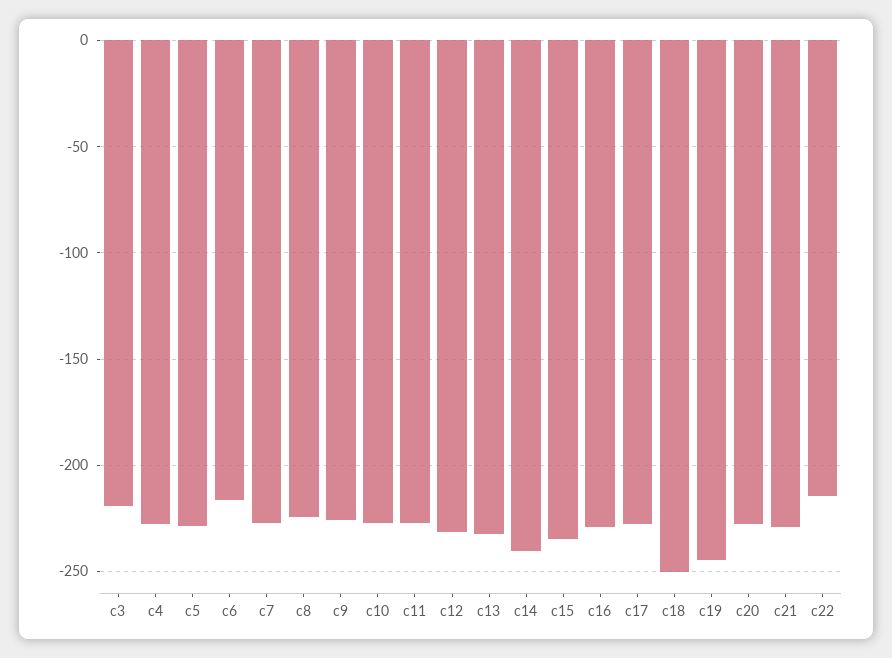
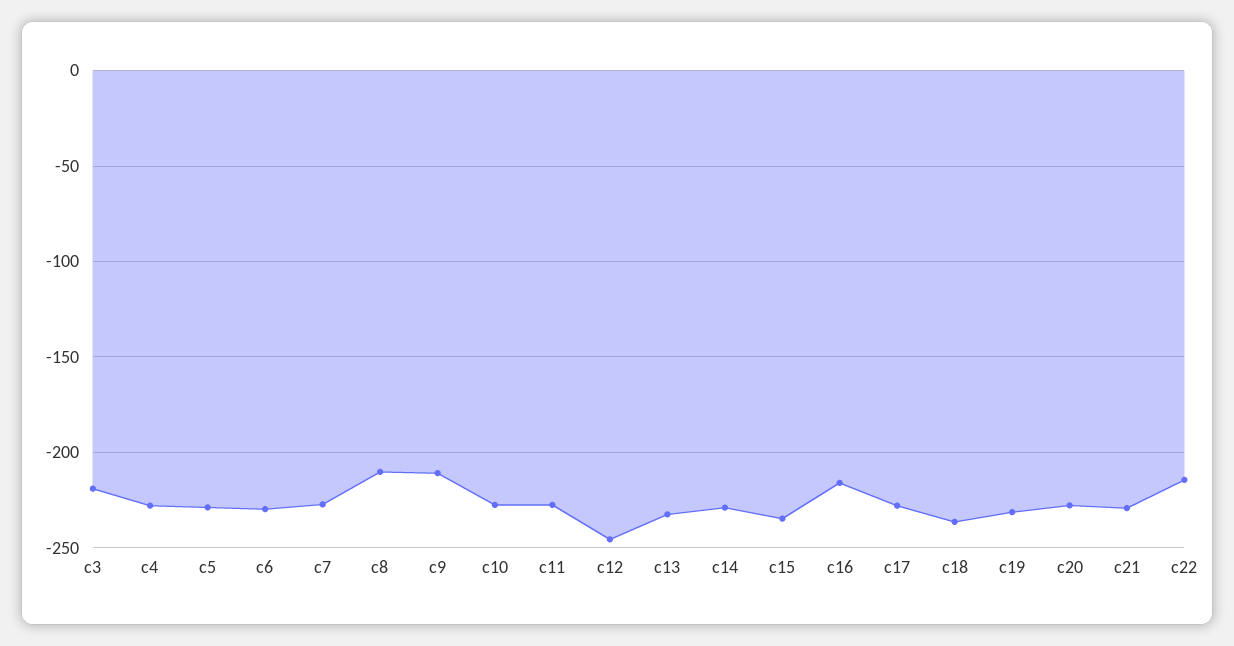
c6: -215 -> -230
c8: -225 -> -210
c9: -225 -> -210
c12: -230 -> -245
c14: -240 -> -230
c16: -230 -> -215
c18: -250 -> -235
c19: -245 -> -230

